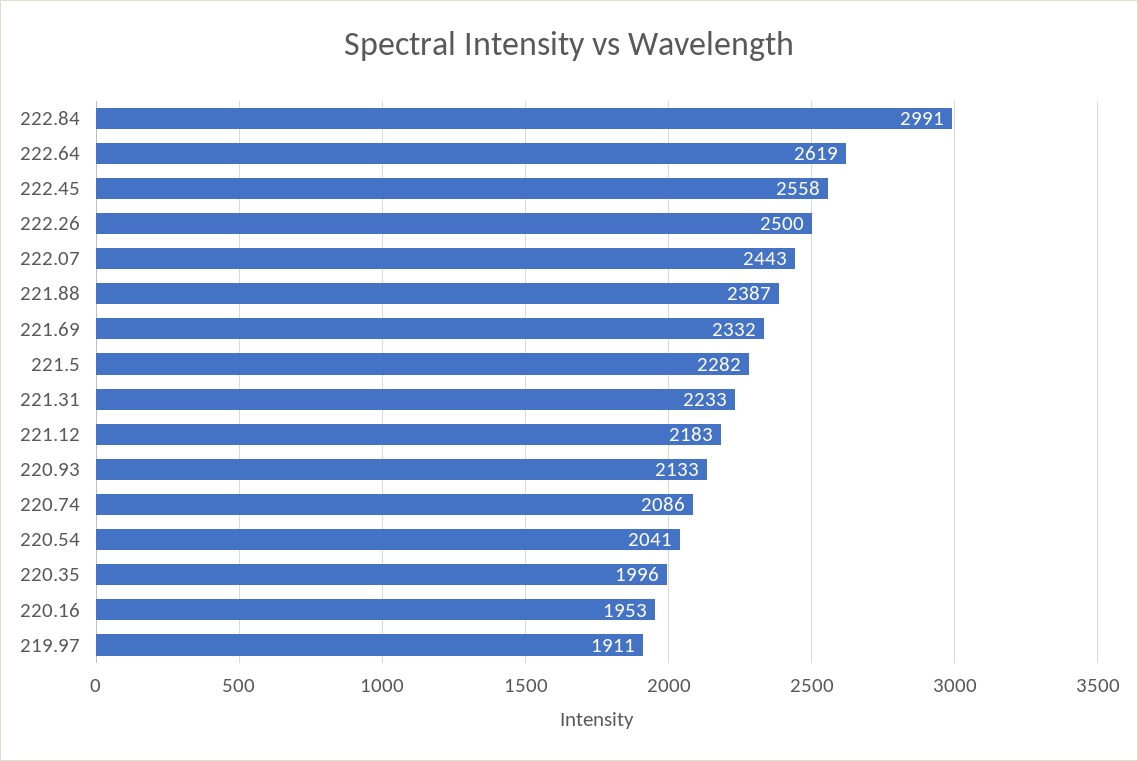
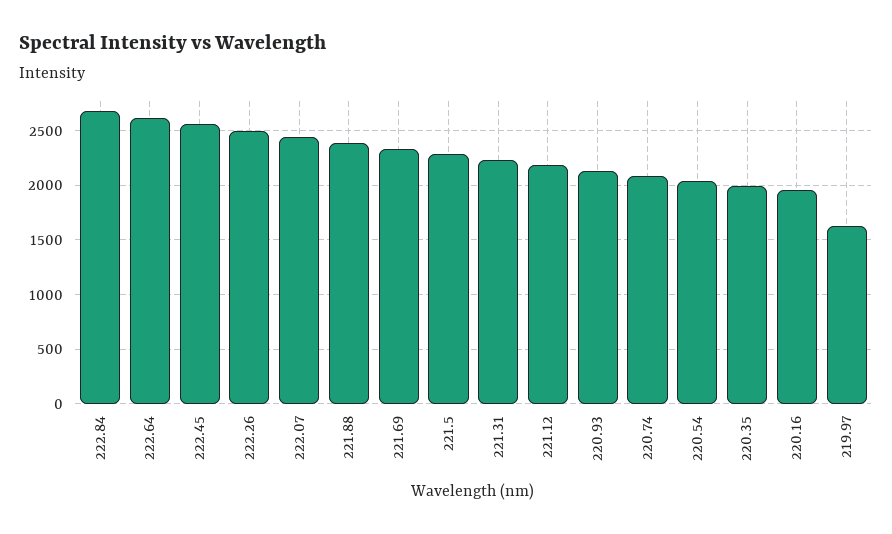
222.84: 2991 -> 2700
219.97: 1911 -> 1600

